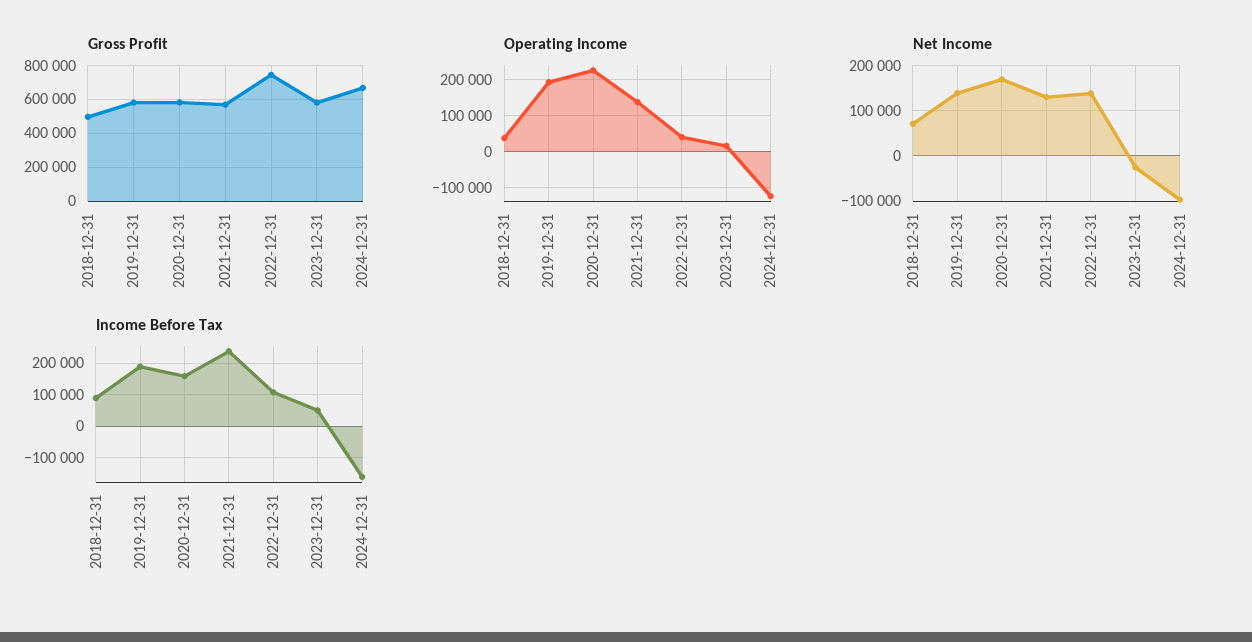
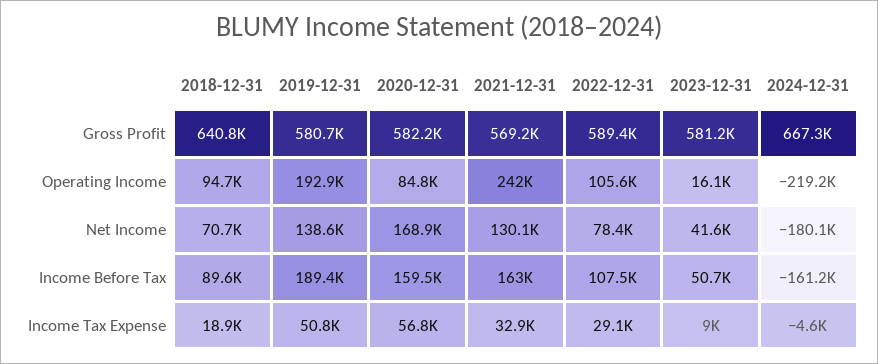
Gross Profit, 2018-12-31: 500000 -> 640800
Gross Profit, 2022-12-31: 750000 -> 589400
Operating Income, 2018-12-31: 40000 -> 94700
Operating Income, 2020-12-31: 220000 -> 84800
Operating Income, 2021-12-31: 140000 -> 242000
Operating Income, 2022-12-31: 40000 -> 105600
Operating Income, 2024-12-31: -120000 -> -219200
Net Income, 2022-12-31: 140000 -> 78400
Net Income, 2023-12-31: -20000 -> 41600
Net Income, 2024-12-31: -100000 -> -180100
Income Before Tax, 2021-12-31: 240000 -> 163000
Income Tax Expense, 2018-12-31: none -> 18900
Income Tax Expense, 2019-12-31: none -> 50800
Income Tax Expense, 2020-12-31: none -> 56800
Income Tax Expense, 2021-12-31: none -> 32900
Income Tax Expense, 2022-12-31: none -> 29100
Income Tax Expense, 2023-12-31: none -> 9000
Income Tax Expense, 2024-12-31: none -> -4600

